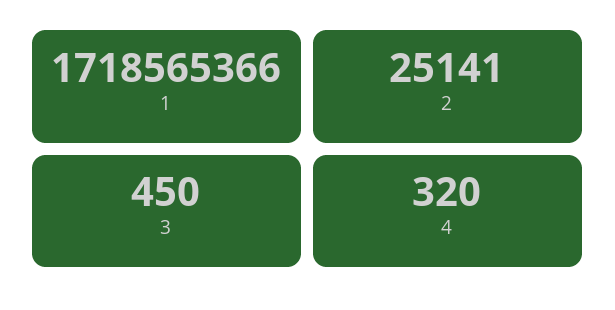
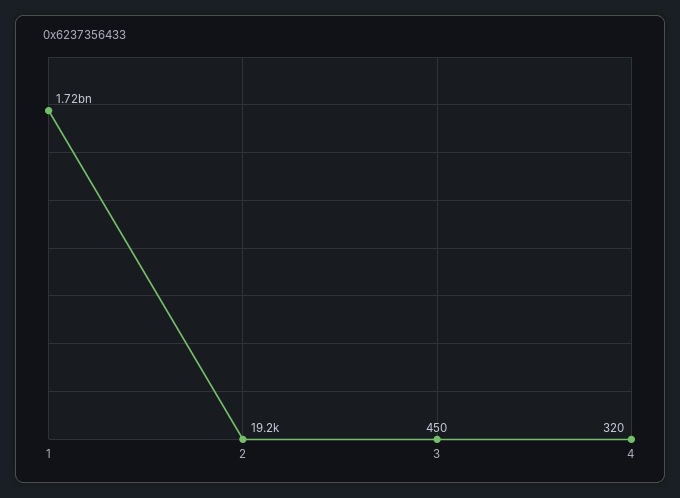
2: 25141 -> 19200

